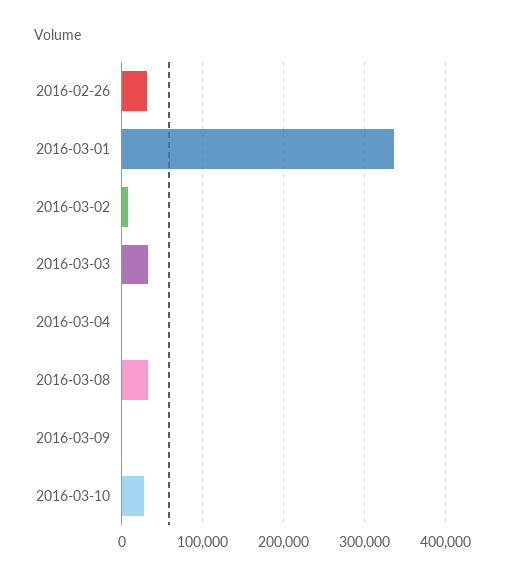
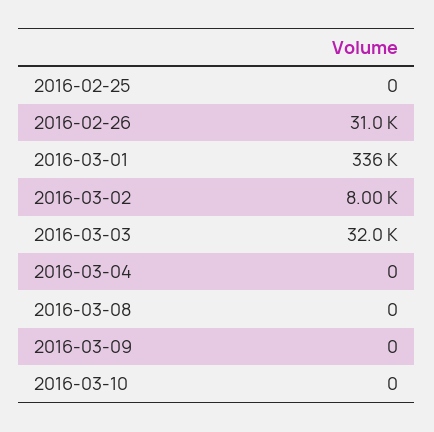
2016-03-08: 30000 -> 0
2016-03-10: 30000 -> 0
2016-02-25: none -> 0

